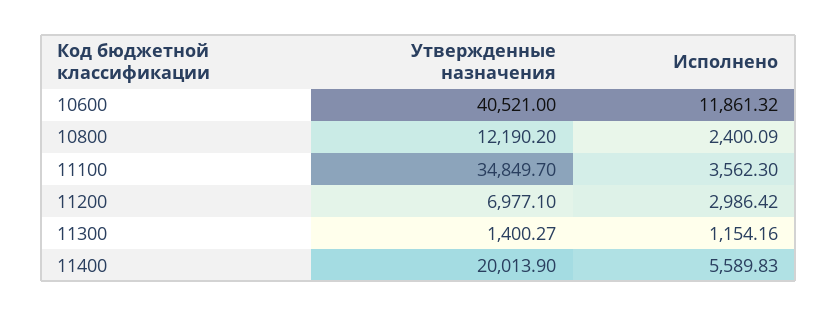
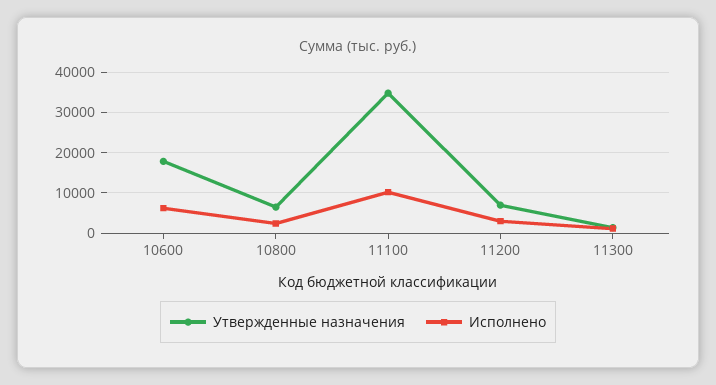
Утвержденные назначения, 10600: 40521 -> 18000
Исполнено, 10600: 11861.32 -> 6000
Утвержденные назначения, 10800: 12190.2 -> 6000
Исполнено, 11100: 3562.3 -> 10000
Утвержденные назначения, 11400: 20013.9 -> none
Исполнено, 11400: 5589.83 -> none

